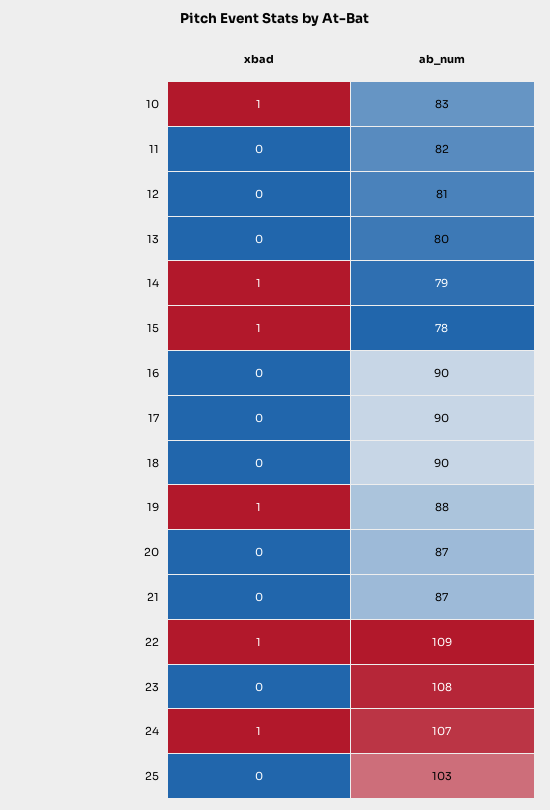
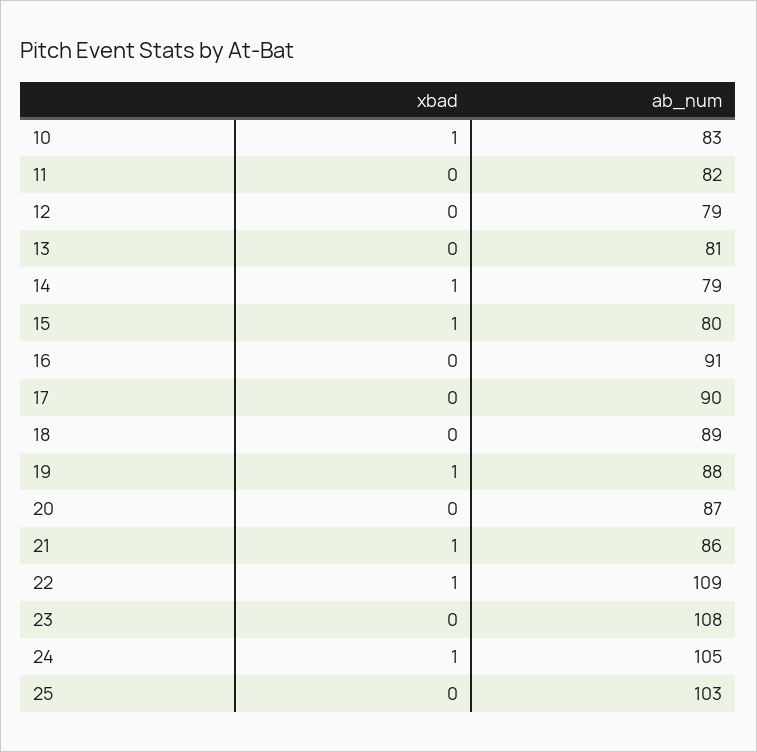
ab_num, 12: 81 -> 79
ab_num, 13: 80 -> 81
ab_num, 15: 78 -> 80
ab_num, 16: 90 -> 91
ab_num, 18: 90 -> 89
xbad, 21: 0 -> 1
ab_num, 21: 87 -> 86
ab_num, 24: 107 -> 105

